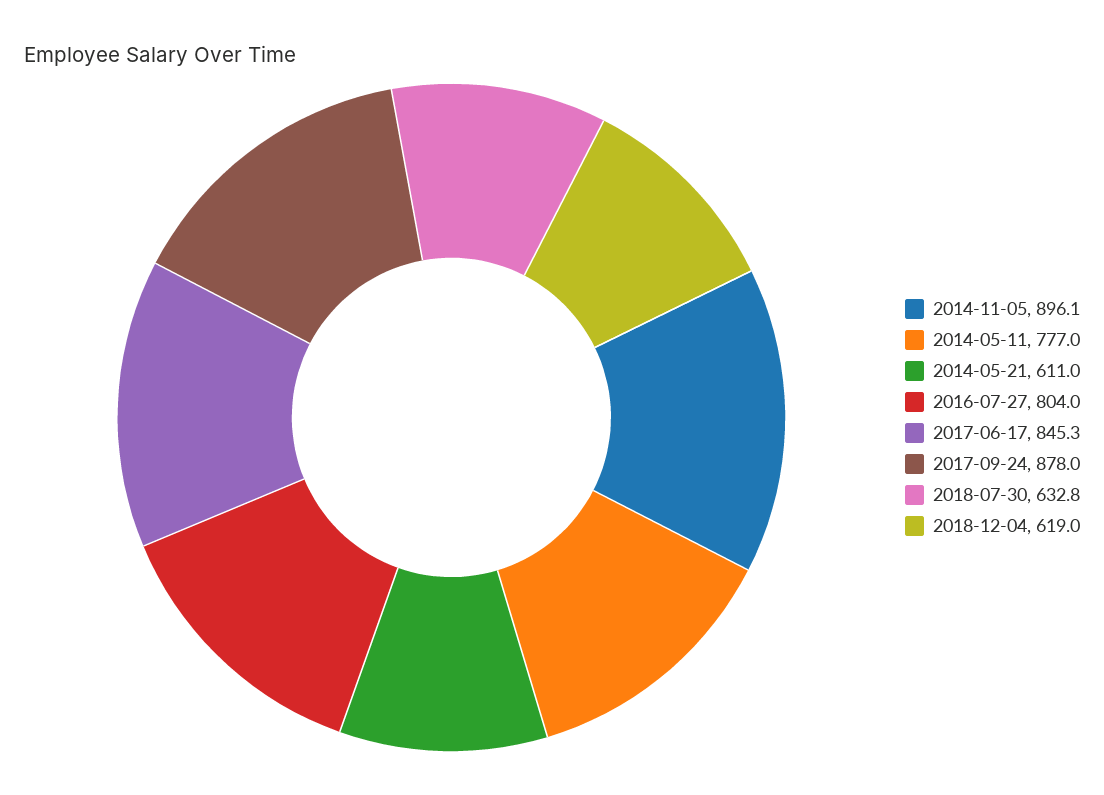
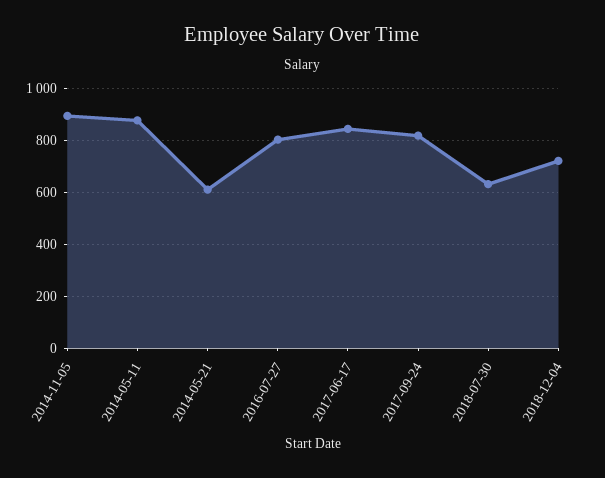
2014-05-11: 777 -> 875
2017-09-24: 878 -> 825
2018-12-04: 619 -> 725

